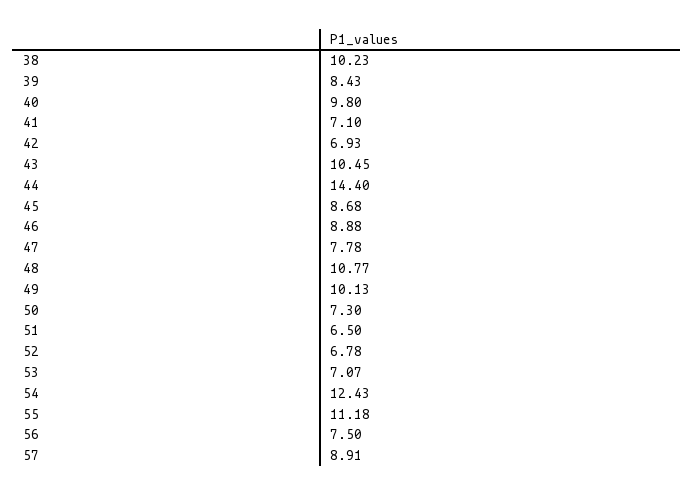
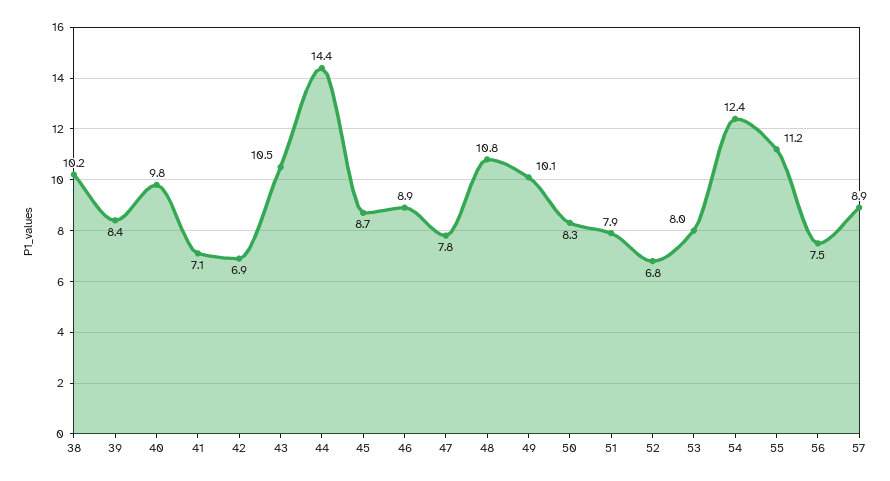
50: 7.3 -> 8.3
51: 6.5 -> 7.9
53: 7.07 -> 8

